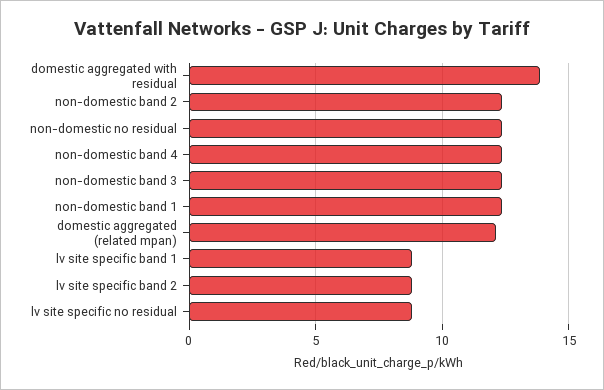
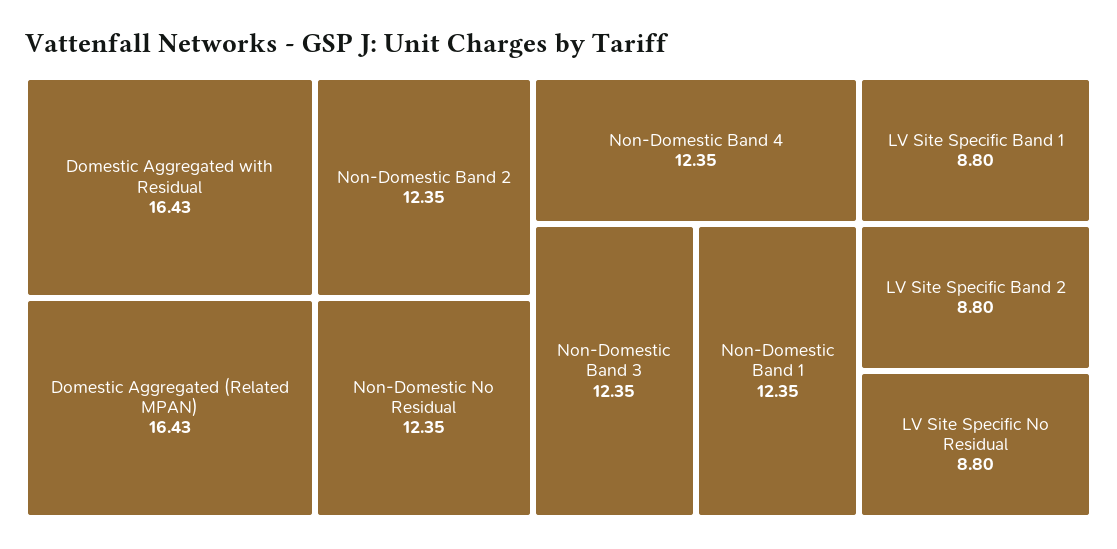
domestic aggregated with residual: 14 -> 16.43
domestic aggregated (related mpan): 12 -> 16.43

